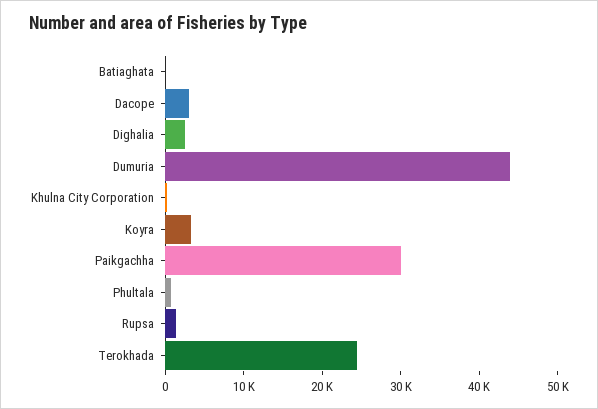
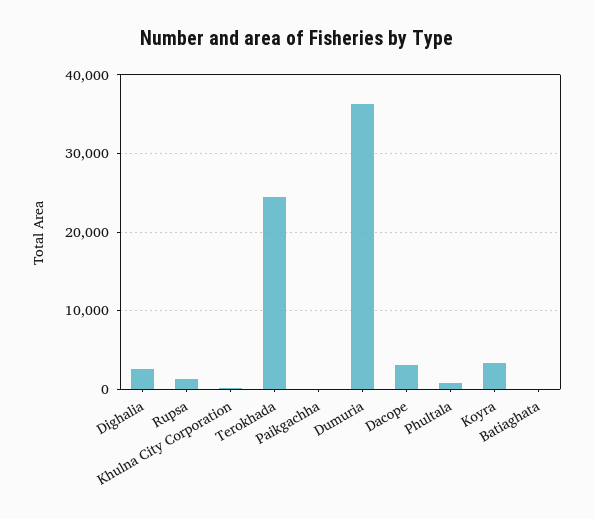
Dumuria: 44000 -> 36000
Paikgachha: 30000 -> 0

